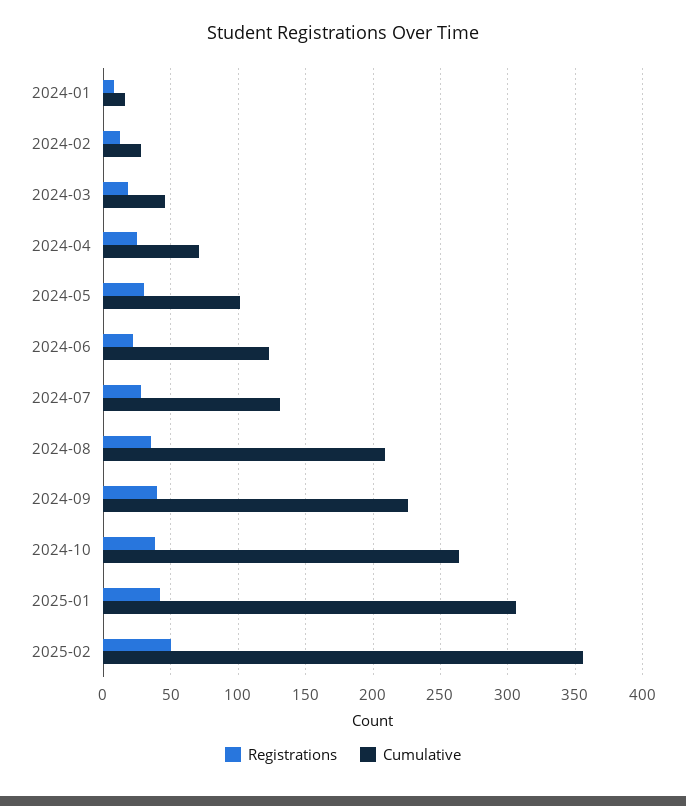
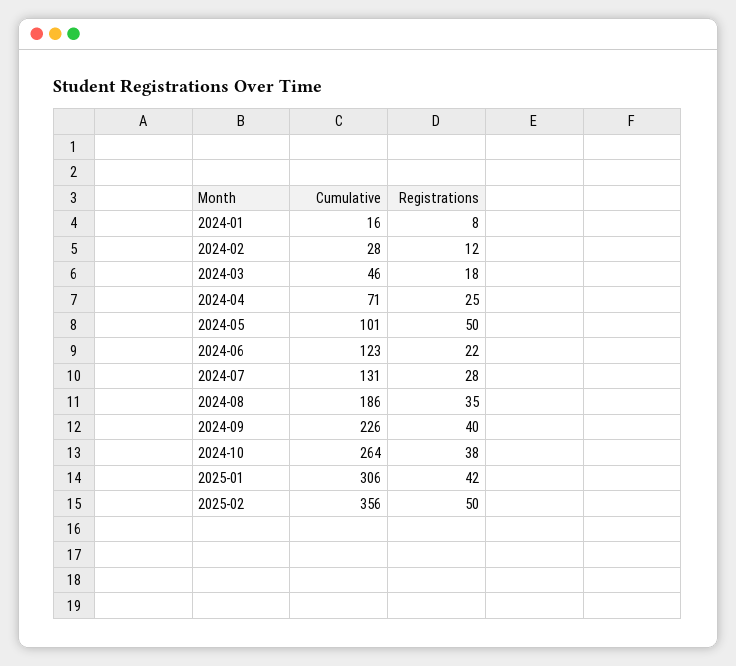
Registrations, 2024-05: 30 -> 50
Cumulative, 2024-08: 210 -> 186

